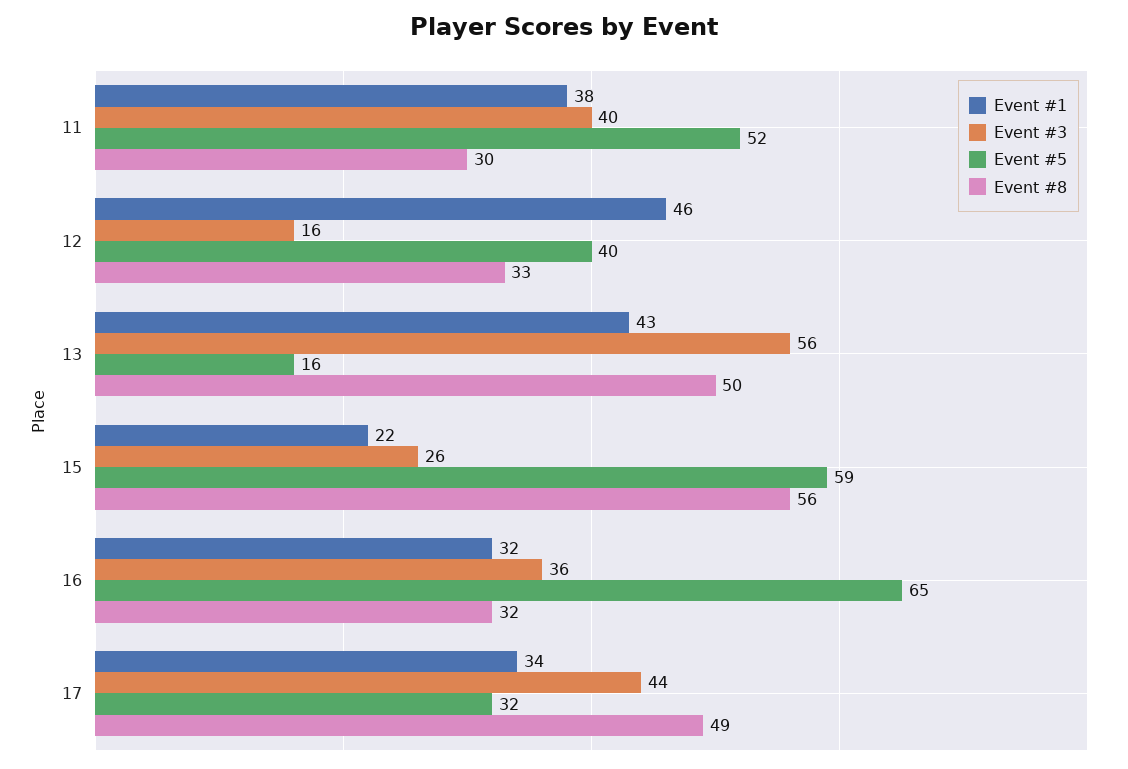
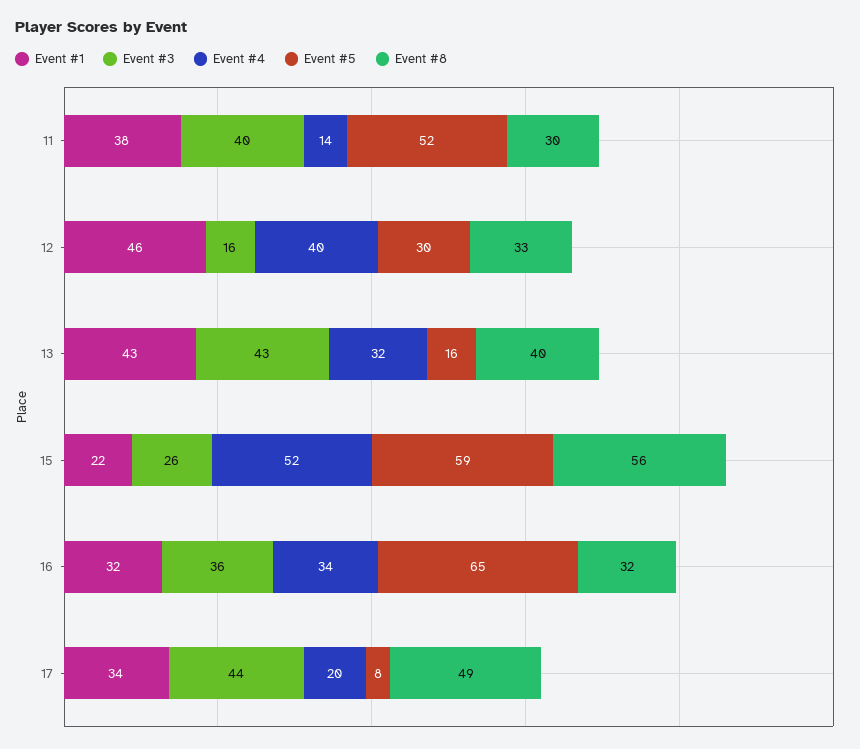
Event #5, 12: 40 -> 30
Event #3, 13: 56 -> 43
Event #8, 13: 50 -> 40
Event #5, 17: 32 -> 8
Event #4, 11: none -> 14
Event #4, 12: none -> 40
Event #4, 13: none -> 32
Event #4, 15: none -> 52
Event #4, 16: none -> 34
Event #4, 17: none -> 20

